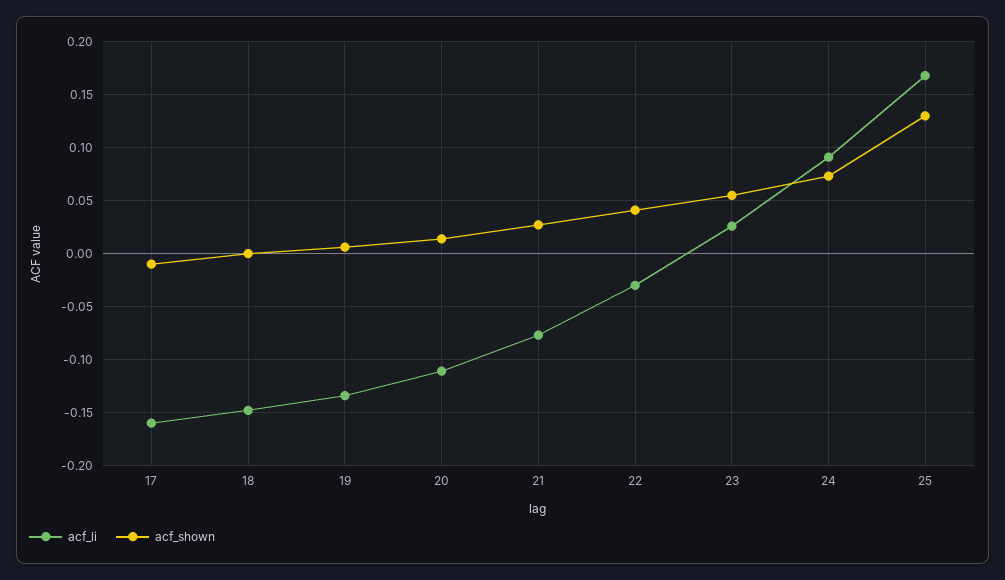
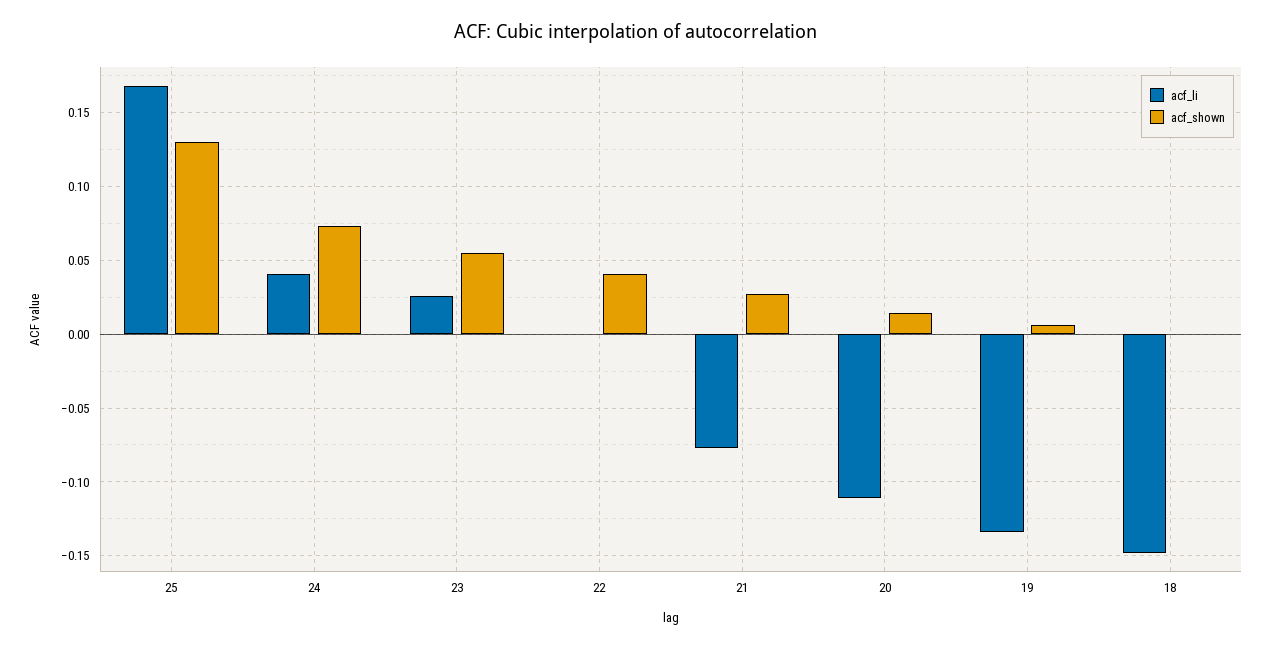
acf_li, 17: -0.16 -> none
acf_shown, 17: -0.01 -> none
acf_li, 22: -0.03 -> 0
acf_li, 24: 0.09 -> 0.04

